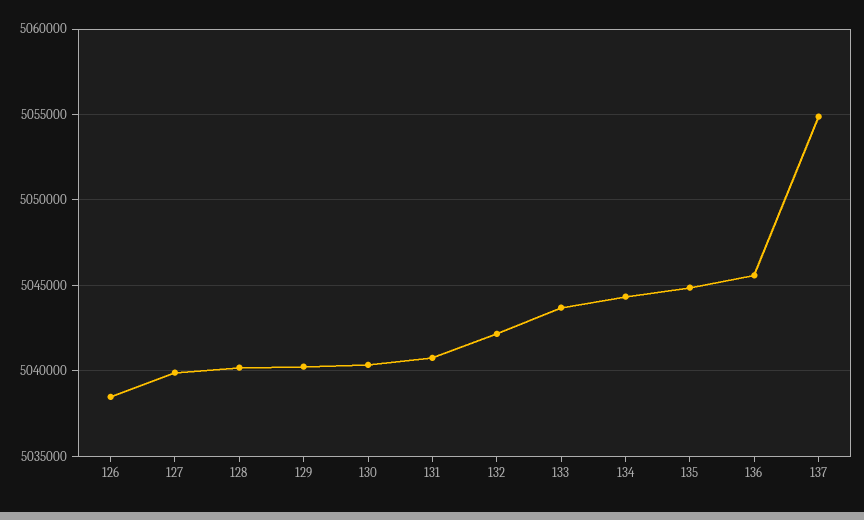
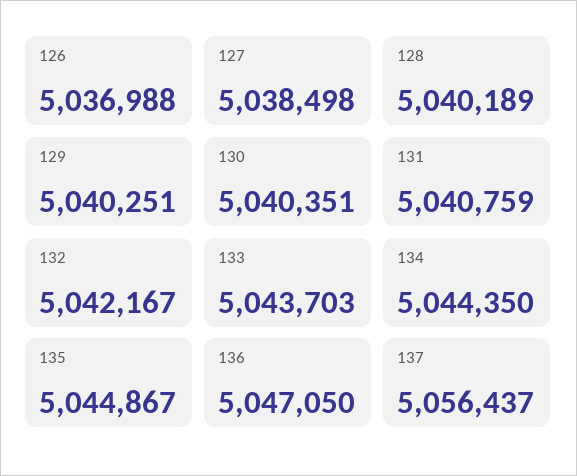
126: 5038500 -> 5036988
127: 5040000 -> 5038498
136: 5045500 -> 5047050
137: 5055000 -> 5056437

